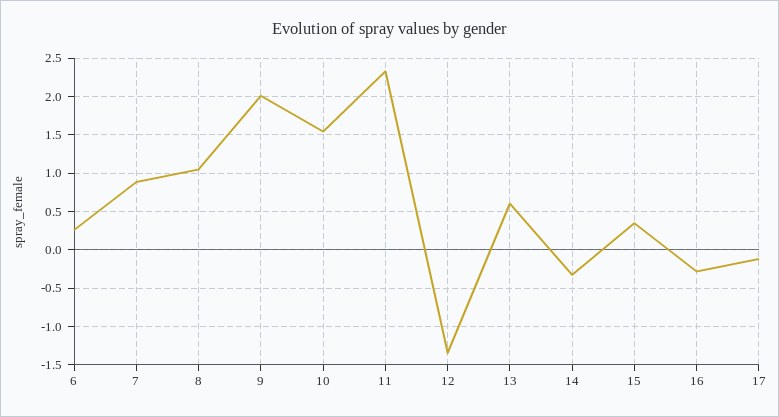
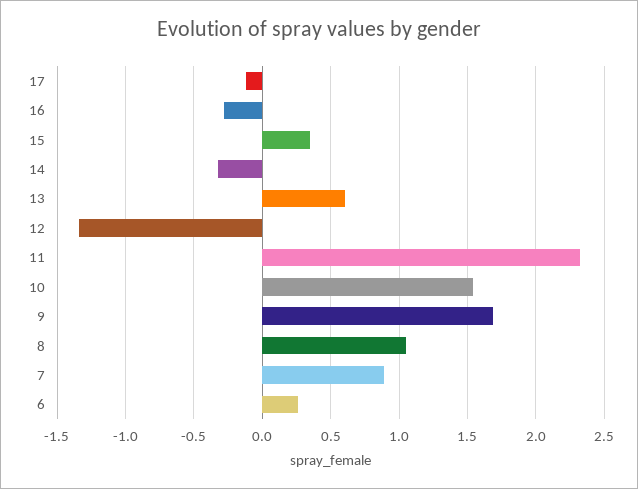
9: 2 -> 1.7

